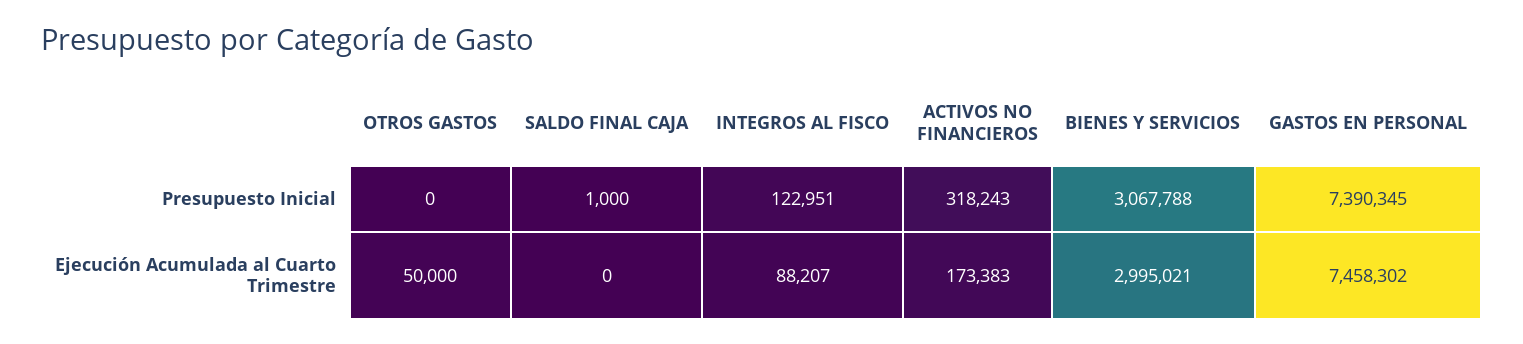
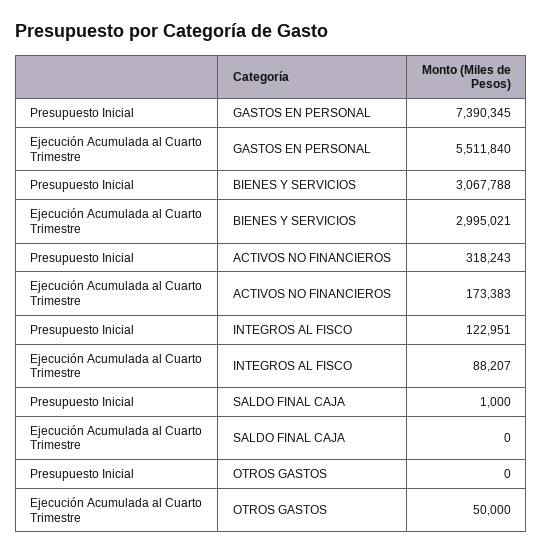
GASTOS EN PERSONAL, Ejecución Acumulada al Cuarto Trimestre: 7458302 -> 5511840

